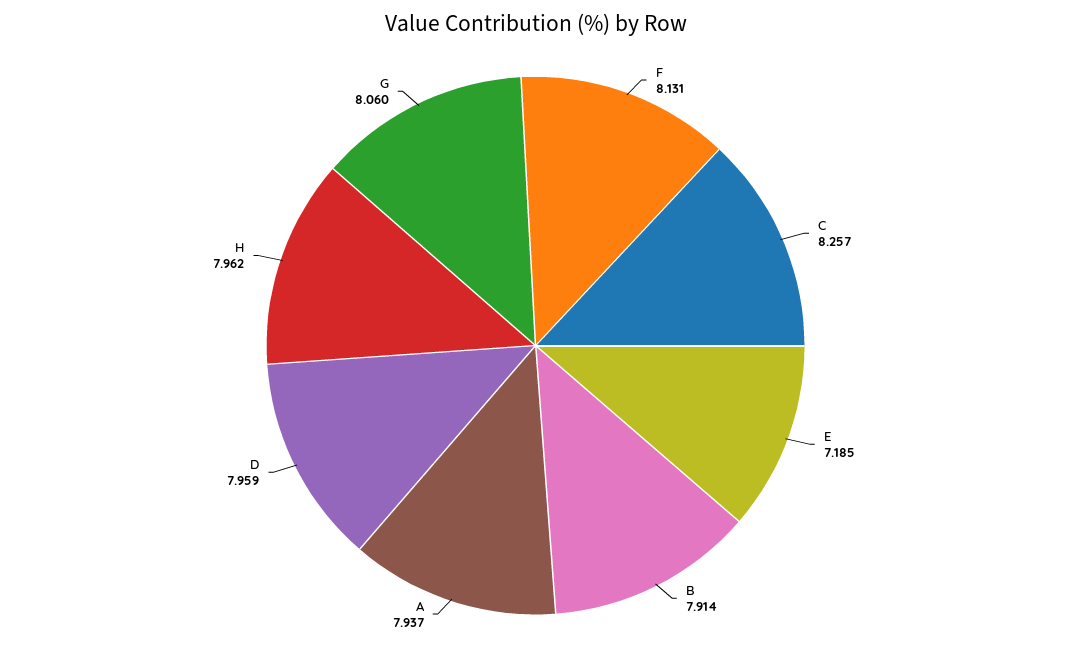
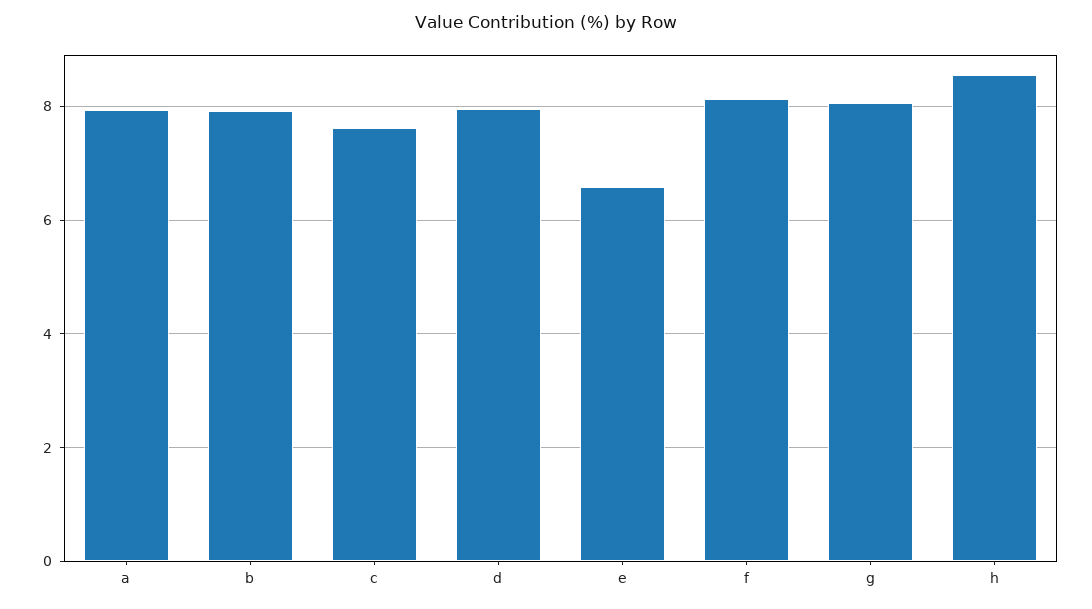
C: 8.257 -> 7.6
E: 7.185 -> 6.6
H: 7.962 -> 8.6

